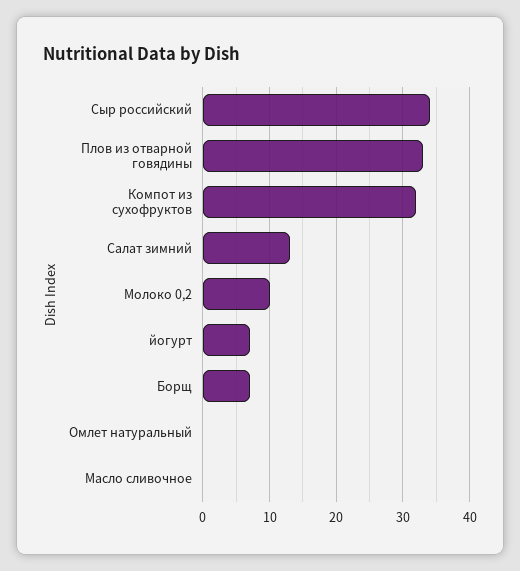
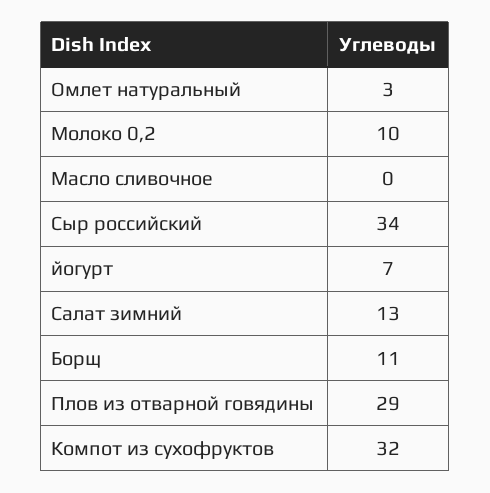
Плов из отварной говядины: 33 -> 29
Борщ: 7 -> 11
Омлет натуральный: 0 -> 3

